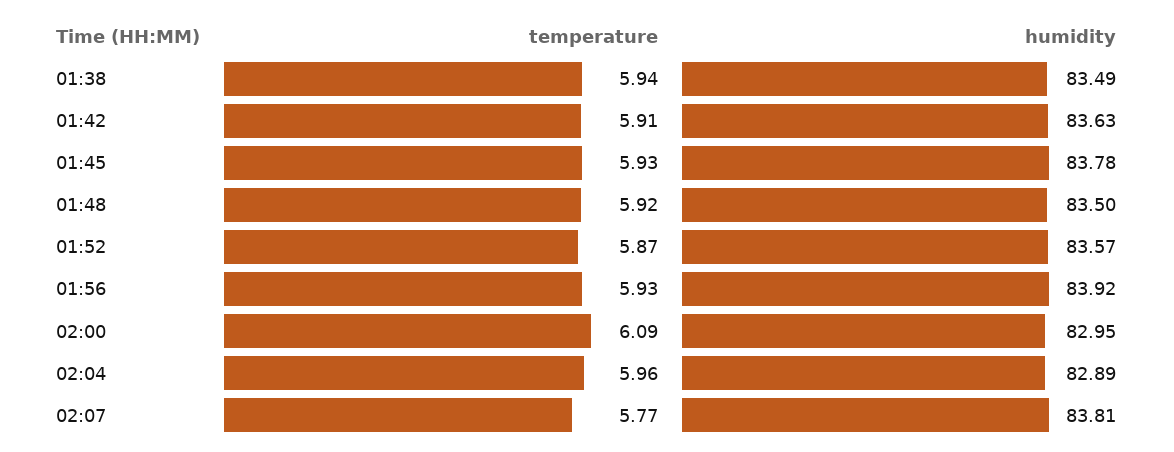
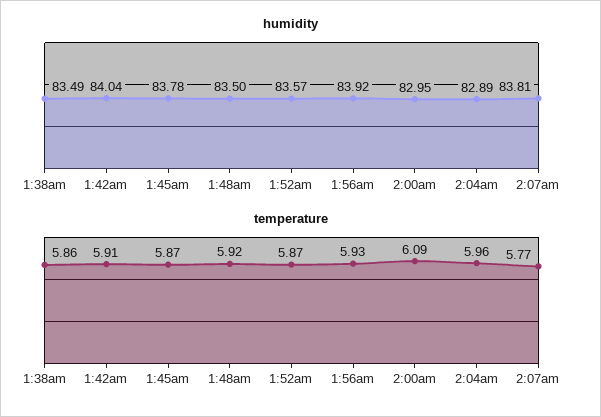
temperature, 01:38: 5.94 -> 5.86
humidity, 01:42: 83.63 -> 84.04
temperature, 01:45: 5.93 -> 5.87

